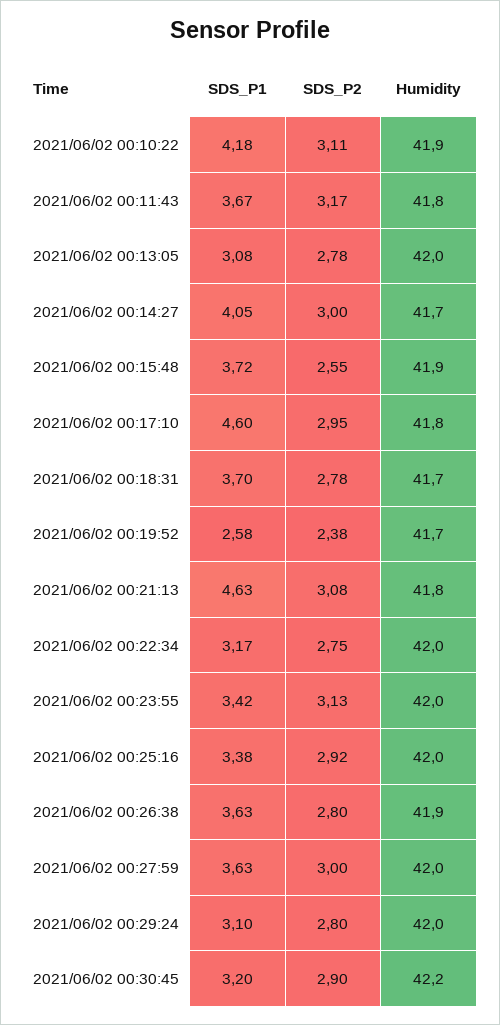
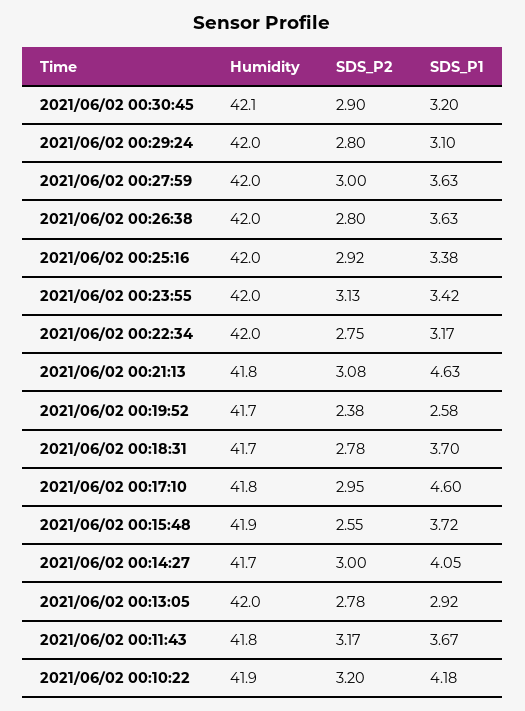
SDS_P2, 2021/06/02 00:10:22: 3.11 -> 3.2
SDS_P1, 2021/06/02 00:13:05: 3.08 -> 2.92
Humidity, 2021/06/02 00:26:38: 41.9 -> 42
Humidity, 2021/06/02 00:30:45: 42.2 -> 42.1

